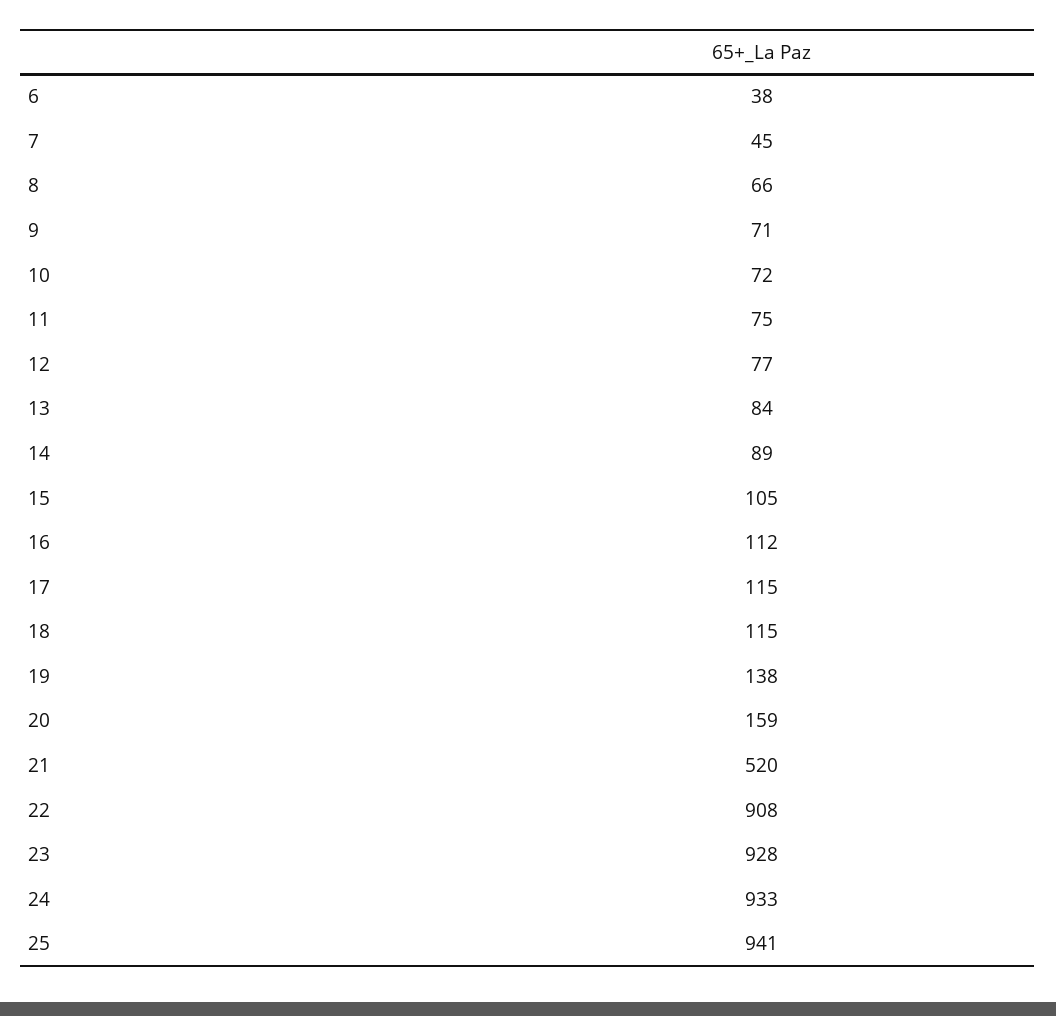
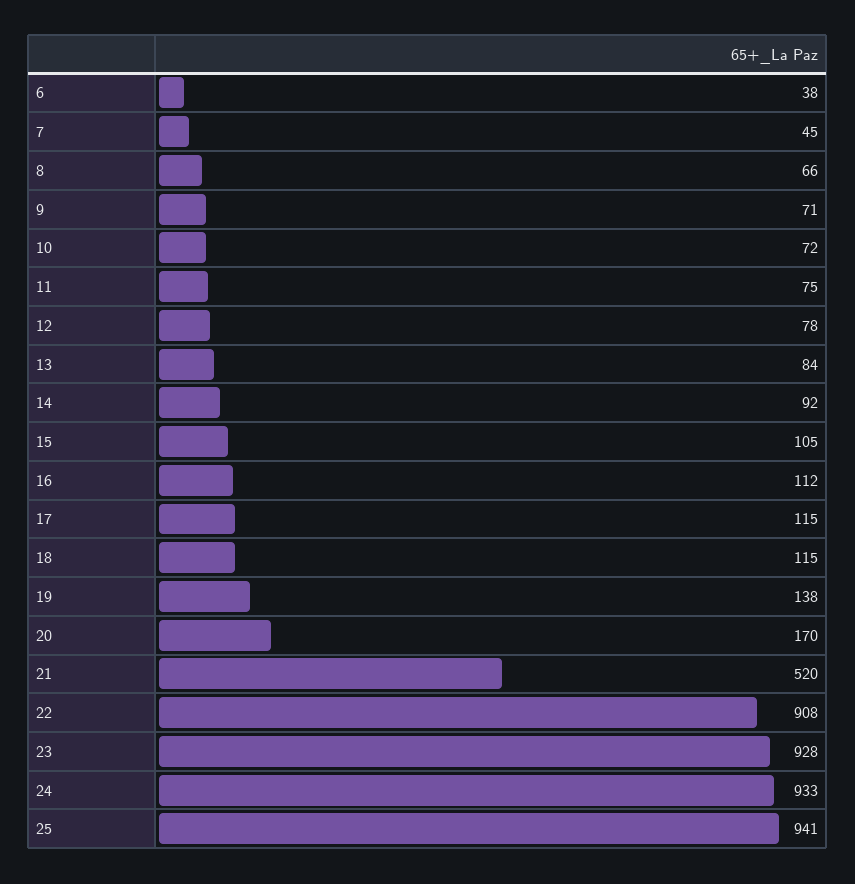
12: 77 -> 78
14: 89 -> 92
20: 159 -> 170

